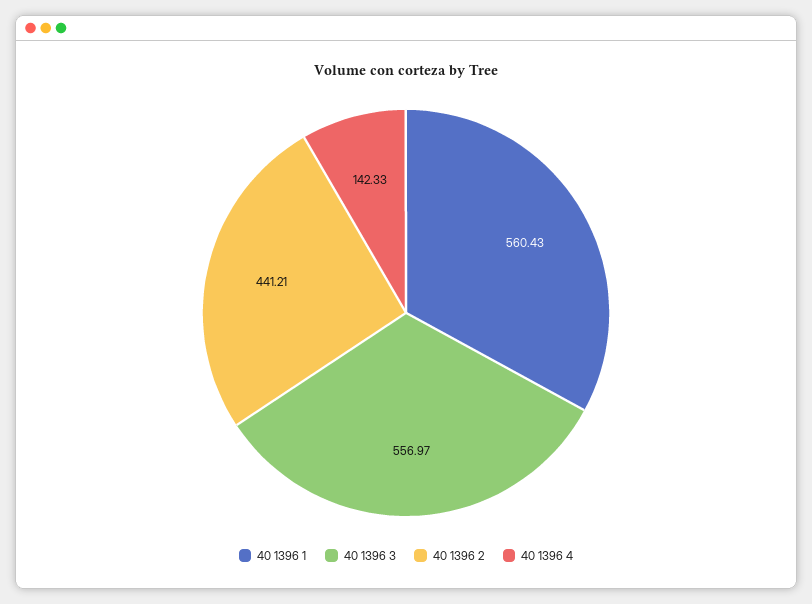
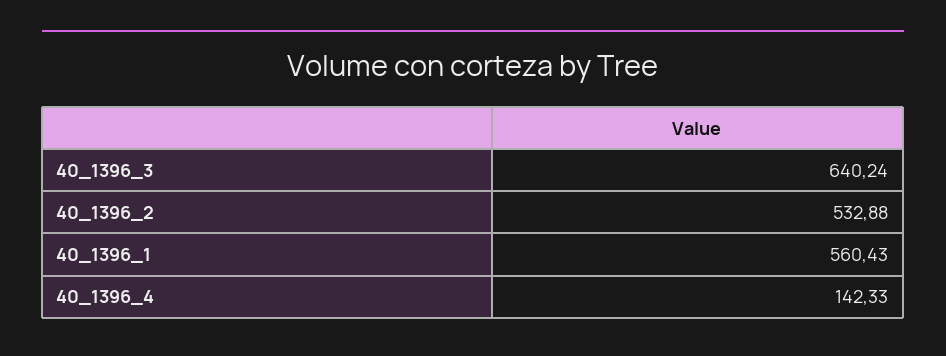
40 1396 3: 556.97 -> 640.24
40 1396 2: 441.21 -> 532.88

